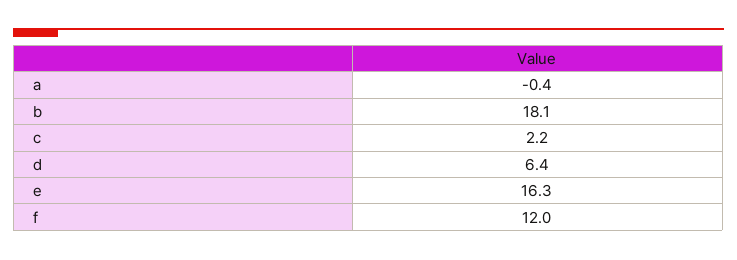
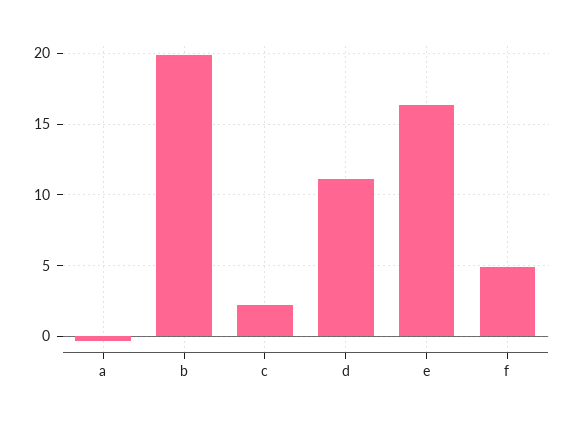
b: 18.1 -> 20
d: 6.4 -> 11
f: 12 -> 5

